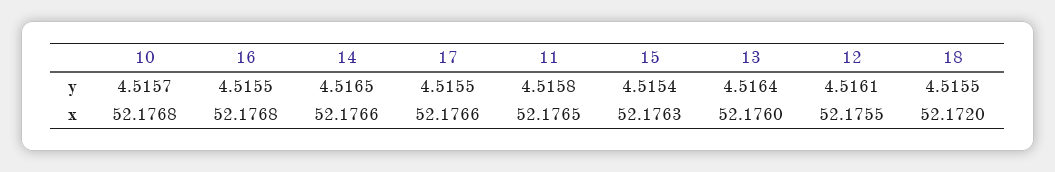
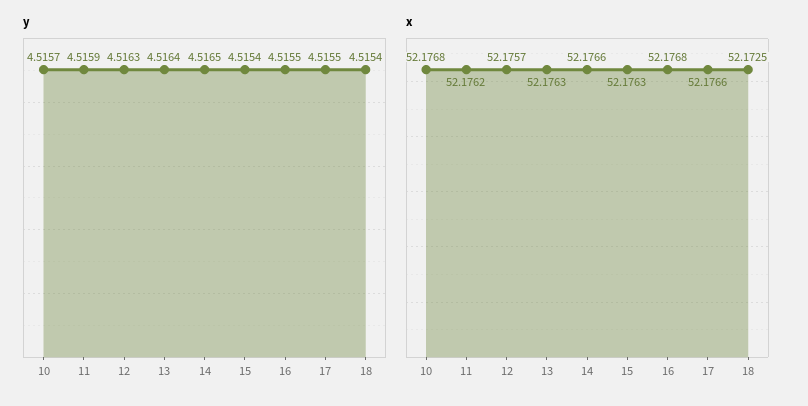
y, 11: 4.5158 -> 4.5159
y, 12: 4.5161 -> 4.5163
y, 18: 4.5155 -> 4.5154
x, 11: 52.1765 -> 52.1762
x, 13: 52.176 -> 52.1763
x, 12: 52.1755 -> 52.1757
x, 18: 52.172 -> 52.1725

